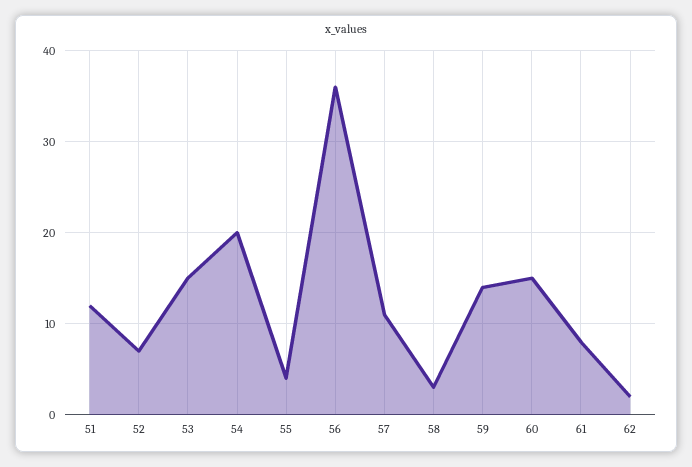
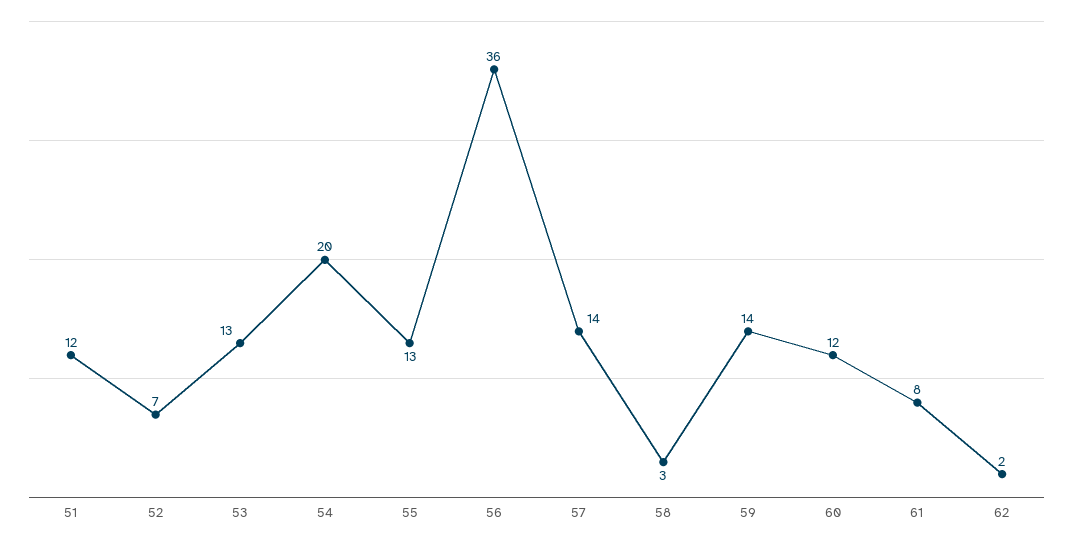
53: 15 -> 13
55: 4 -> 13
57: 11 -> 14
60: 15 -> 12

